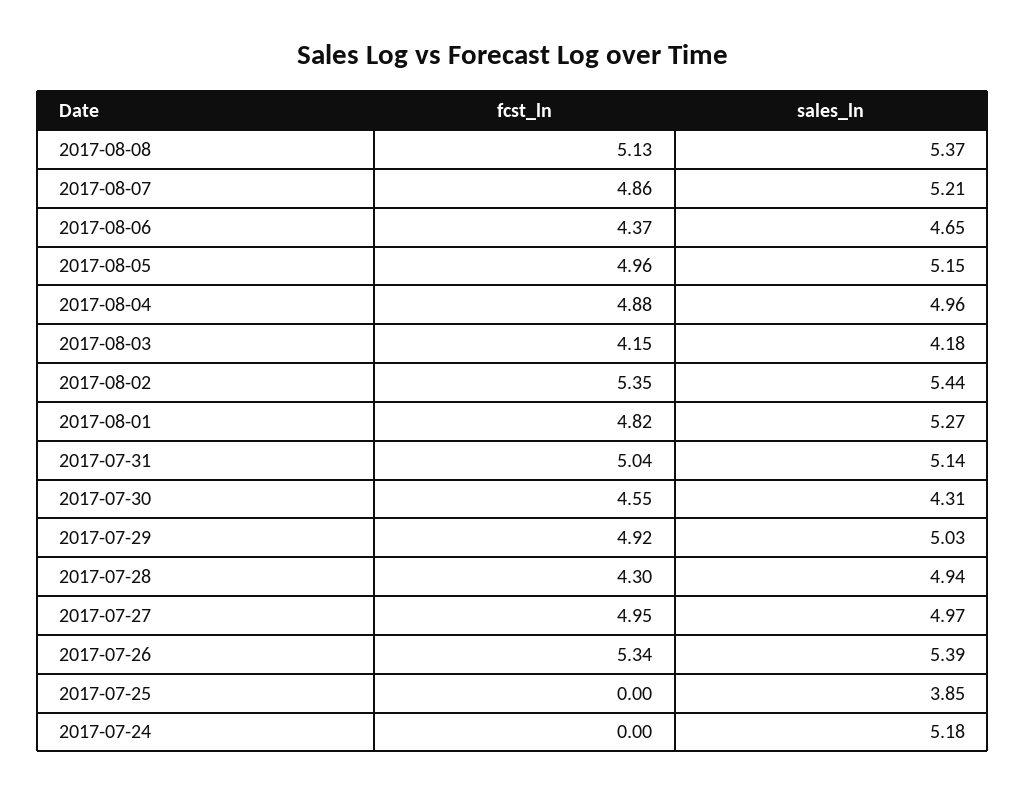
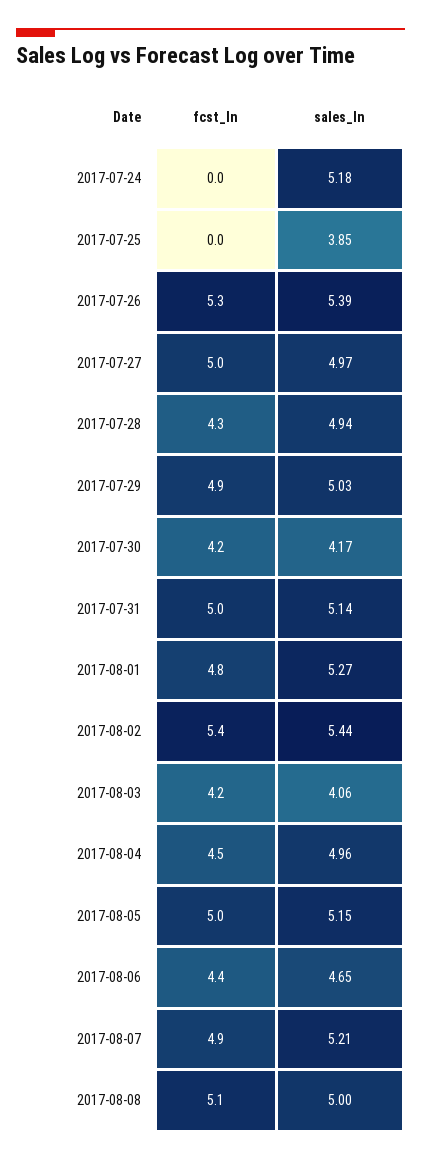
sales_ln, 2017-08-08: 5.37 -> 5
fcst_ln, 2017-08-04: 4.88 -> 4.5
sales_ln, 2017-08-03: 4.18 -> 4.06
fcst_ln, 2017-07-30: 4.55 -> 4.2
sales_ln, 2017-07-30: 4.31 -> 4.17

